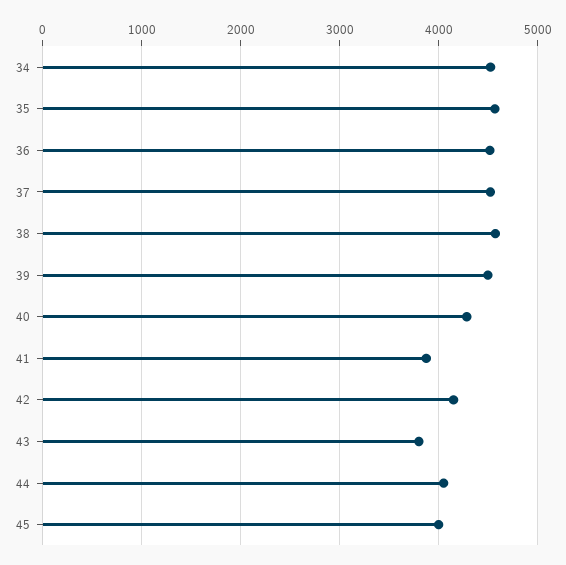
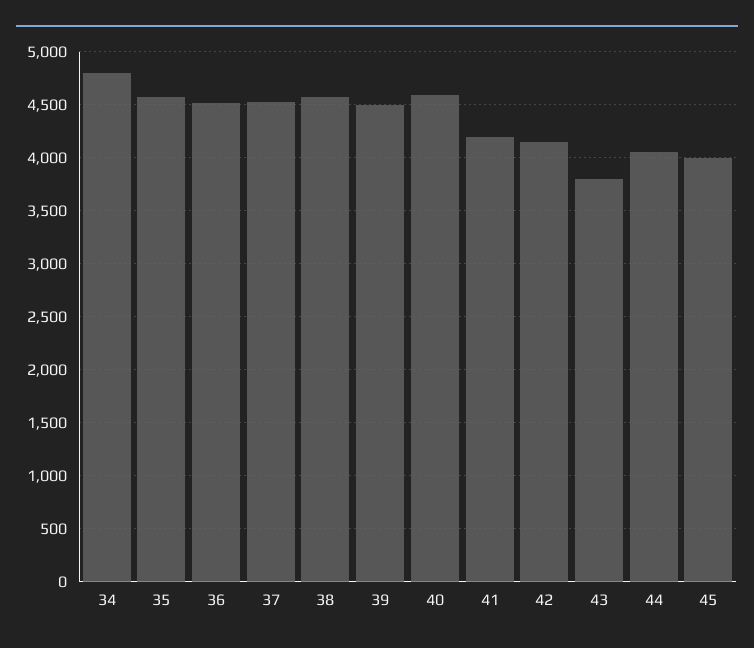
34: 4500 -> 4800
40: 4300 -> 4600
41: 3900 -> 4200

